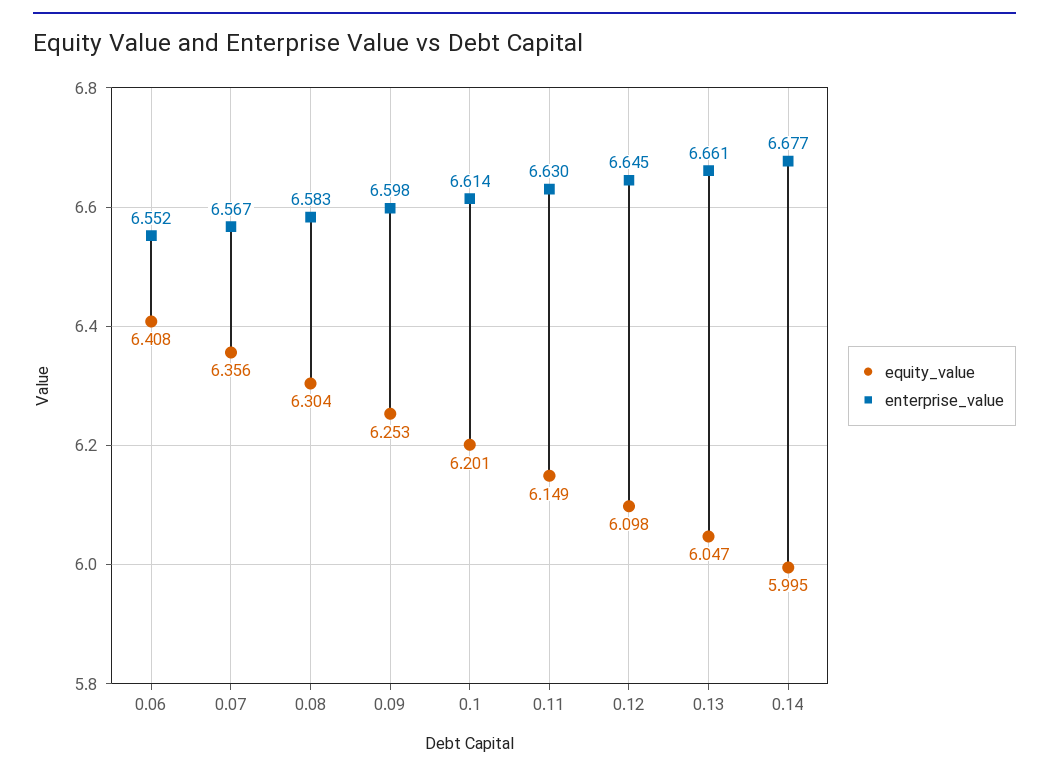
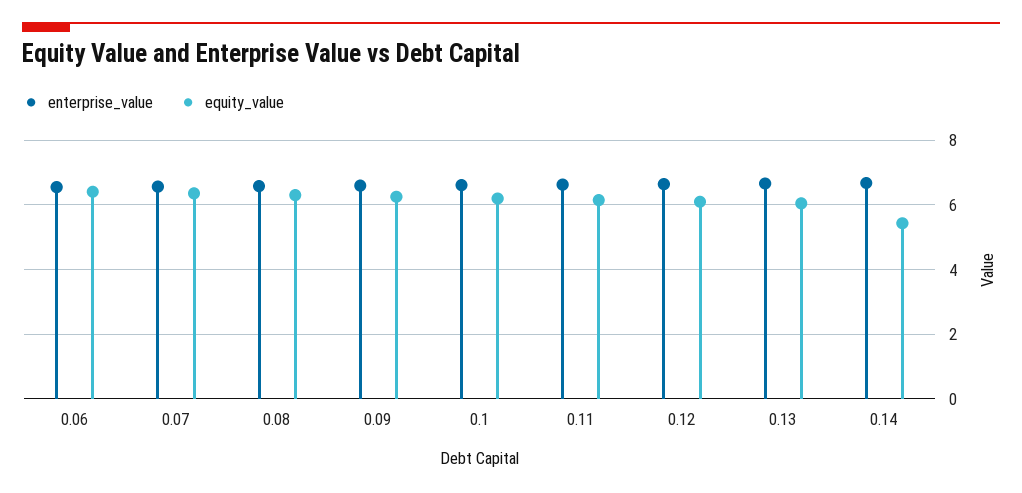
equity_value, 0.14: 5.995 -> 5.4

